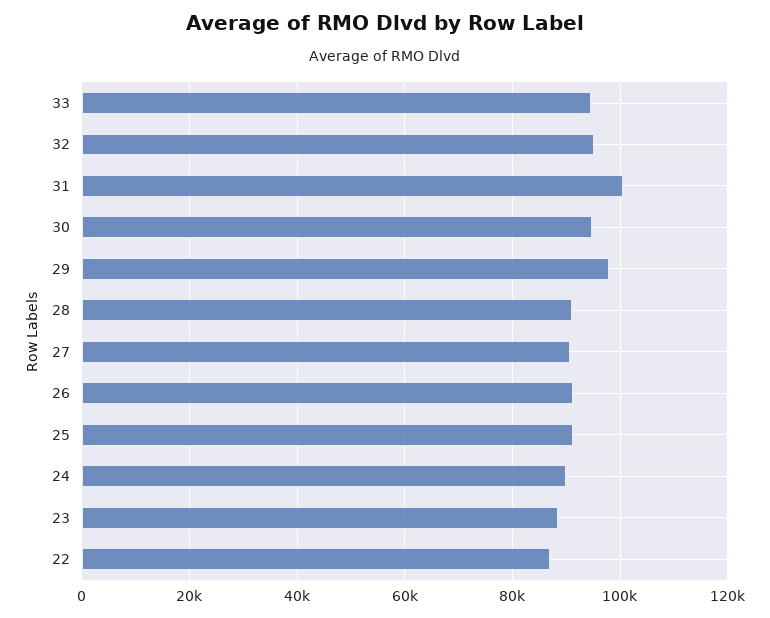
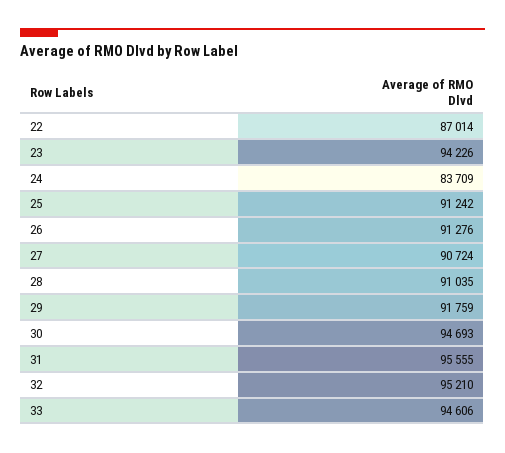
31: 100000 -> 95555
29: 98000 -> 91759
24: 90000 -> 83709
23: 88000 -> 94226

